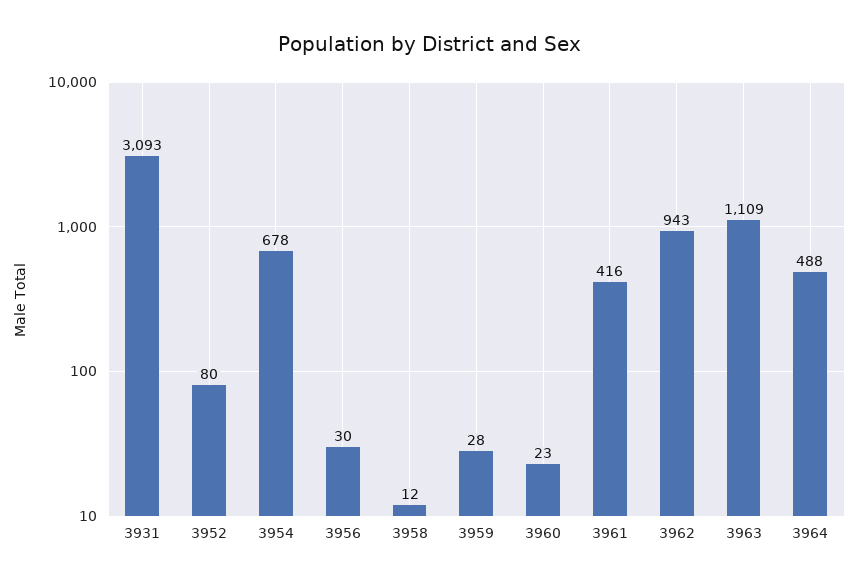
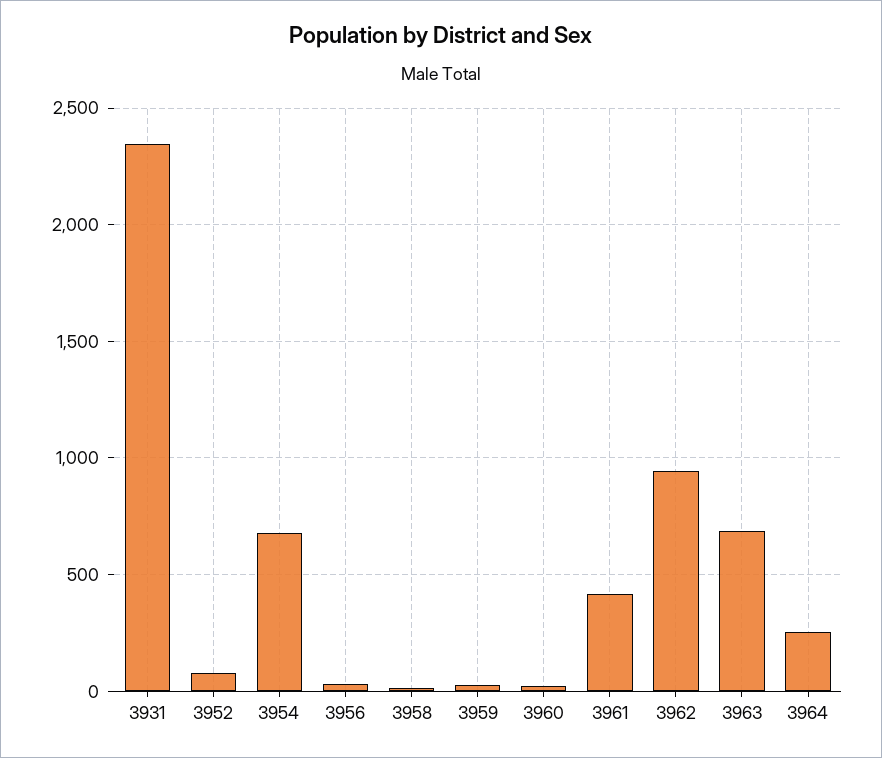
3931: 3093 -> 2350
3963: 1109 -> 700
3964: 488 -> 250

